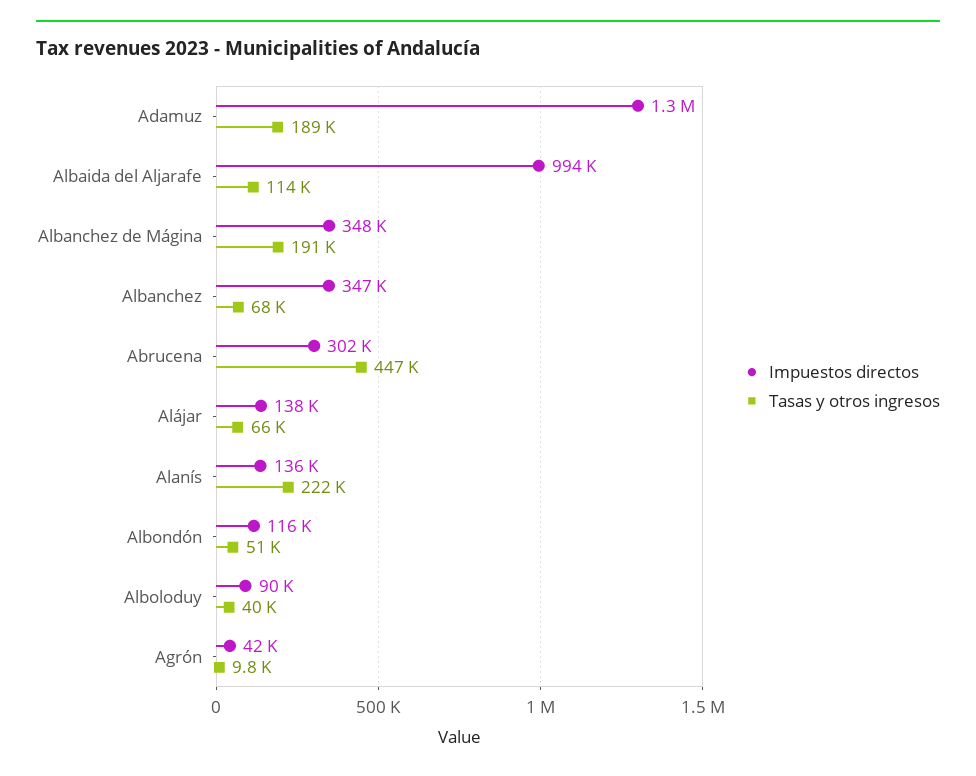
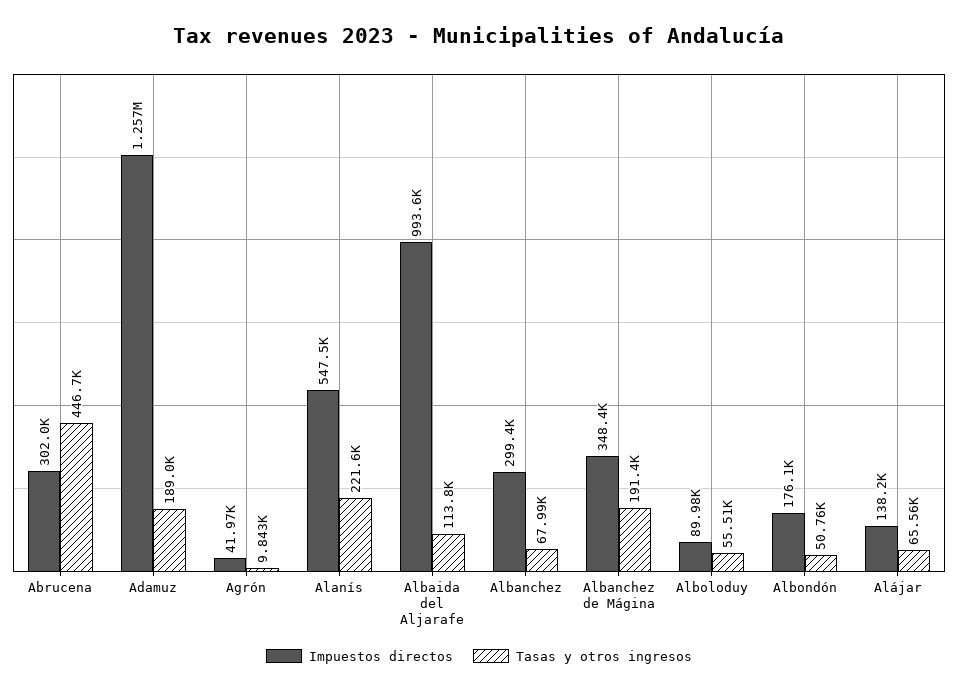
Impuestos directos, Albanchez: 347000 -> 299400
Impuestos directos, Alanís: 136000 -> 547500
Impuestos directos, Albondón: 116000 -> 176100
Tasas y otros ingresos, Alboloduy: 40000 -> 55510

